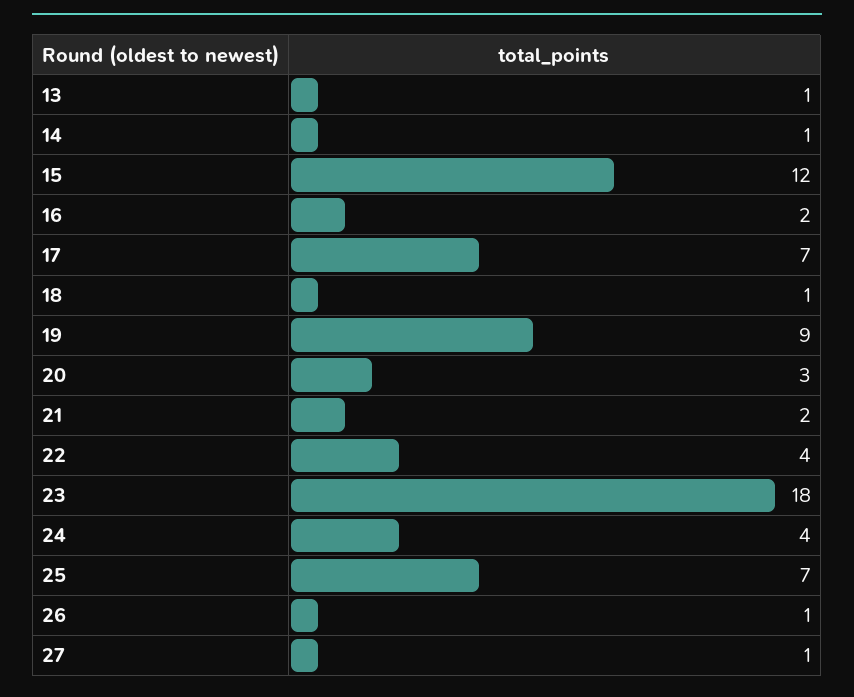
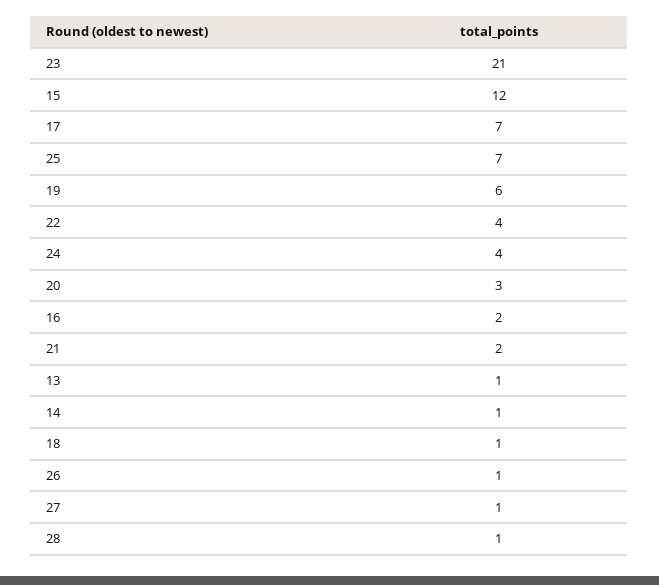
19: 9 -> 6
23: 18 -> 21
28: none -> 1

